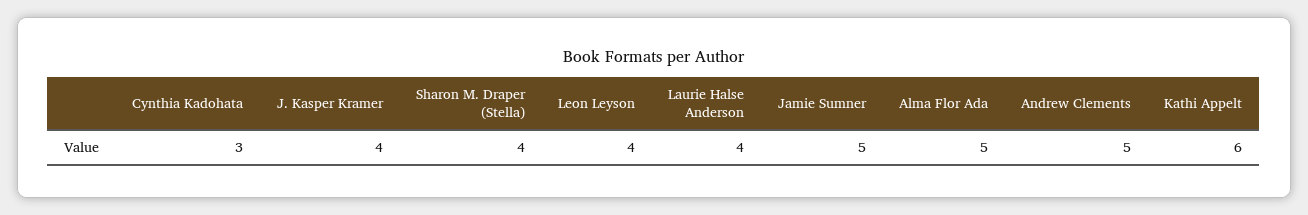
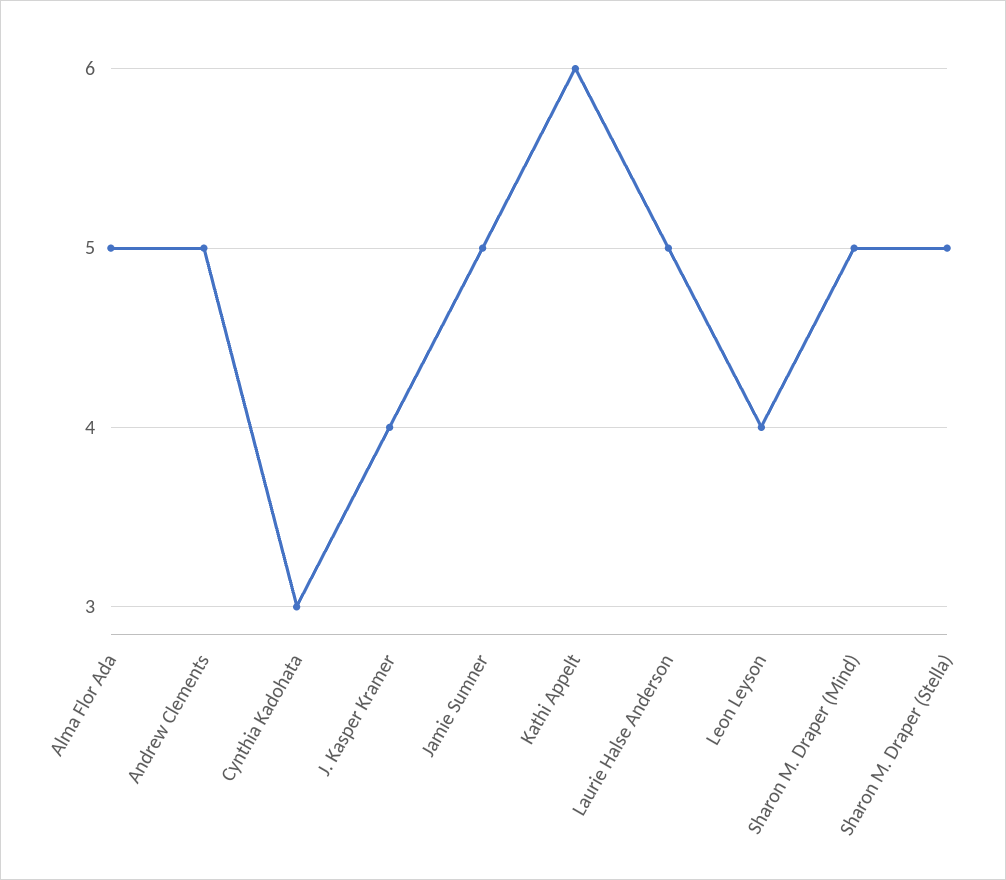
Sharon M. Draper (Stella): 4 -> 5
Laurie Halse Anderson: 4 -> 5
Sharon M. Draper (Mind): none -> 5

